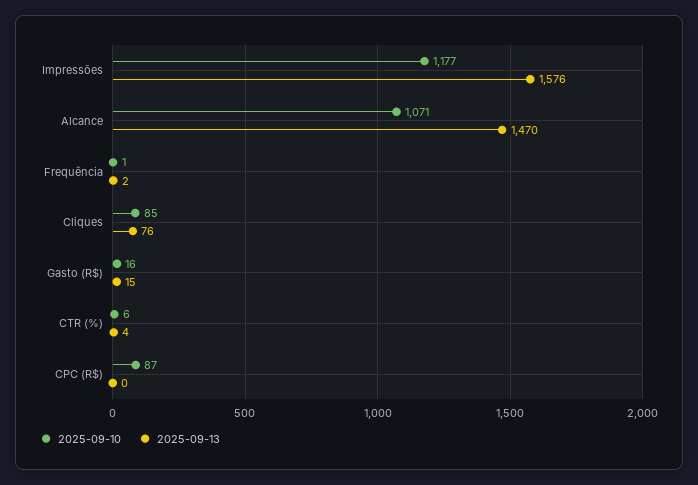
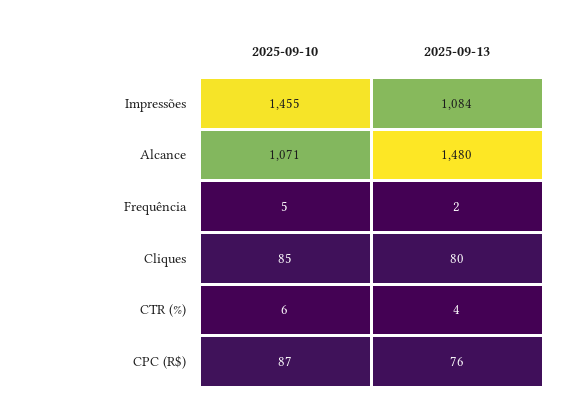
2025-09-10, Impressões: 1177 -> 1455
2025-09-13, Impressões: 1576 -> 1084
2025-09-13, Alcance: 1470 -> 1480
2025-09-10, Frequência: 1 -> 5
2025-09-13, Cliques: 76 -> 80
2025-09-10, Gasto (R$): 16 -> none
2025-09-13, Gasto (R$): 15 -> none
2025-09-13, CPC (R$): 0 -> 76

